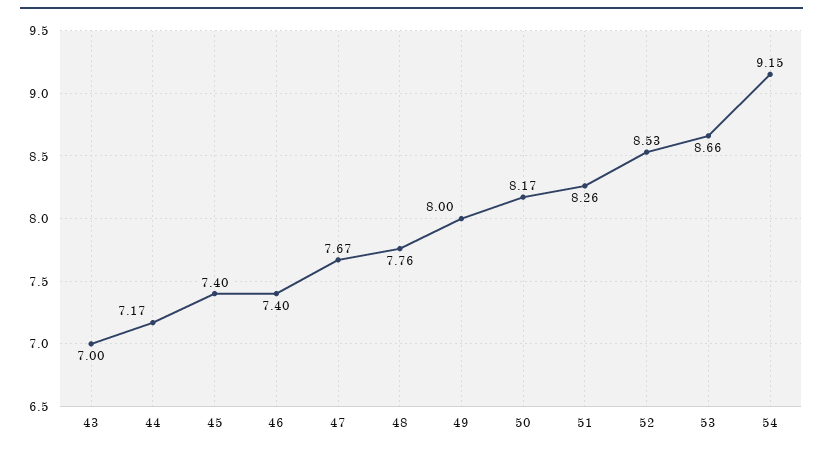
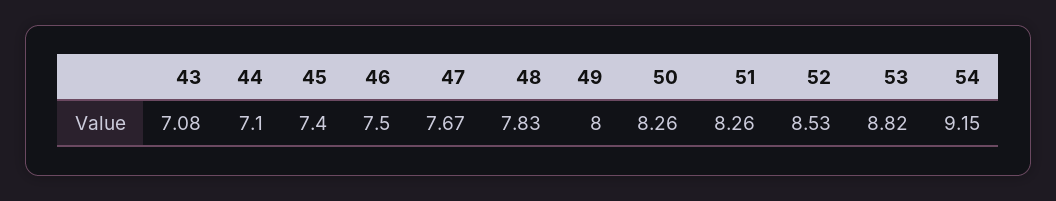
43: 7 -> 7.08
44: 7.17 -> 7.1
46: 7.4 -> 7.5
48: 7.76 -> 7.83
50: 8.17 -> 8.26
53: 8.66 -> 8.82

